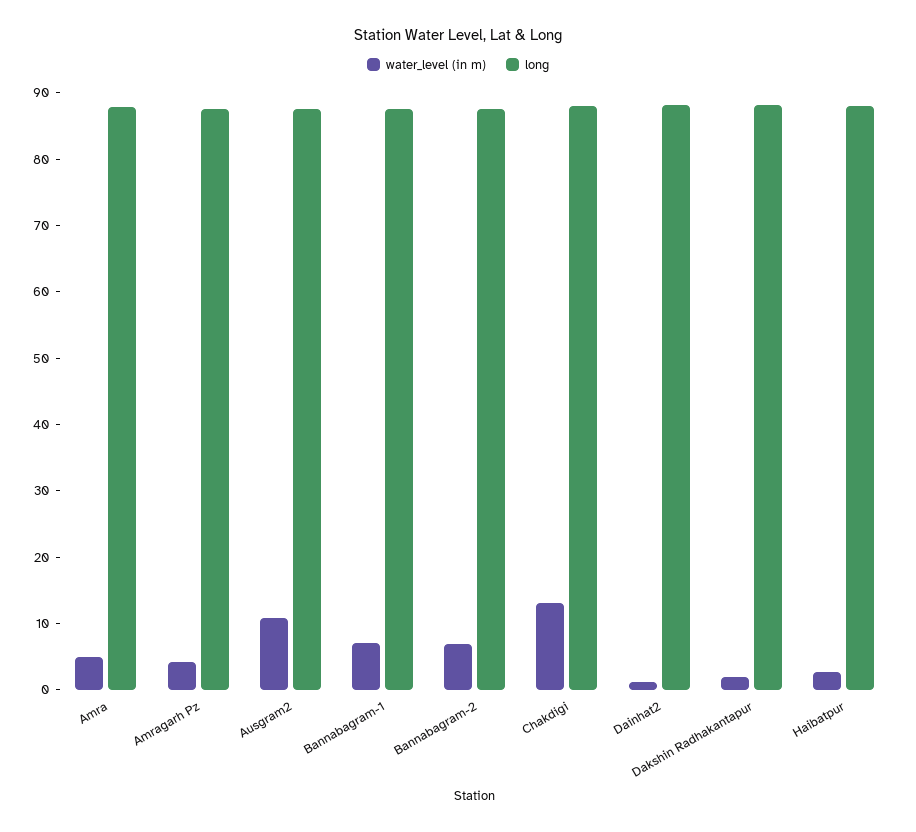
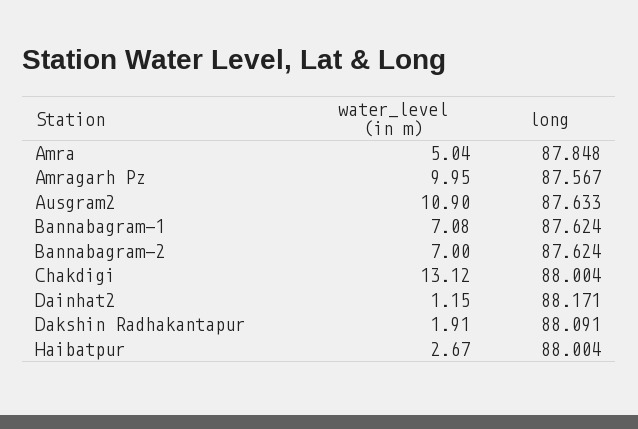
water_level (in m), Amragarh Pz: 4 -> 9.95

